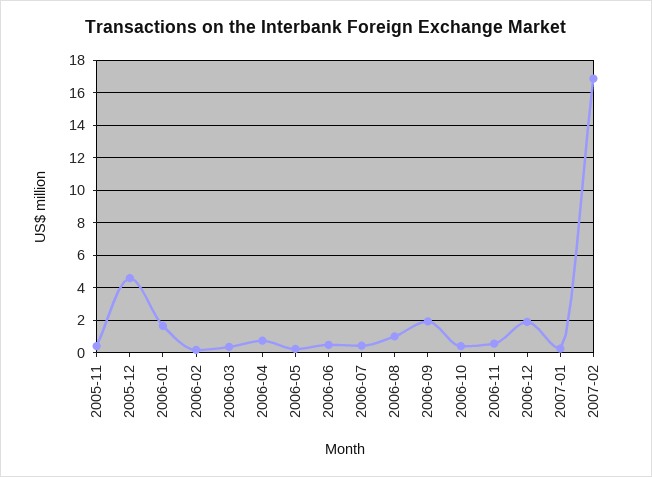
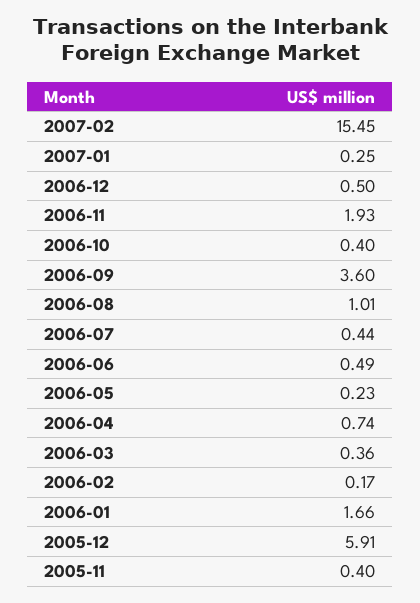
2005-12: 4.5 -> 5.91
2006-09: 2 -> 3.6
2006-11: 0.5 -> 1.93
2006-12: 2 -> 0.5
2007-02: 17 -> 15.45

